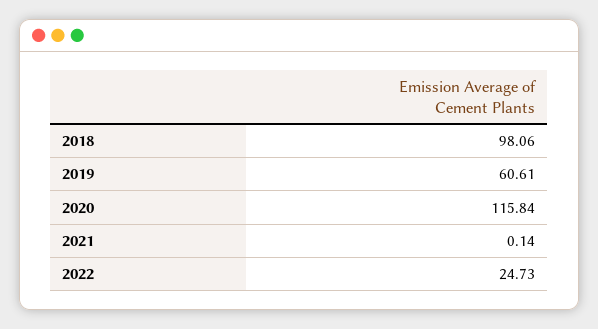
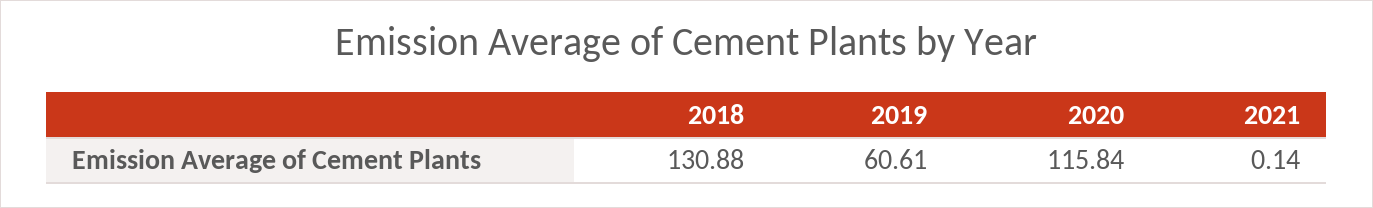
2018: 98.06 -> 130.88
2022: 24.73 -> none

